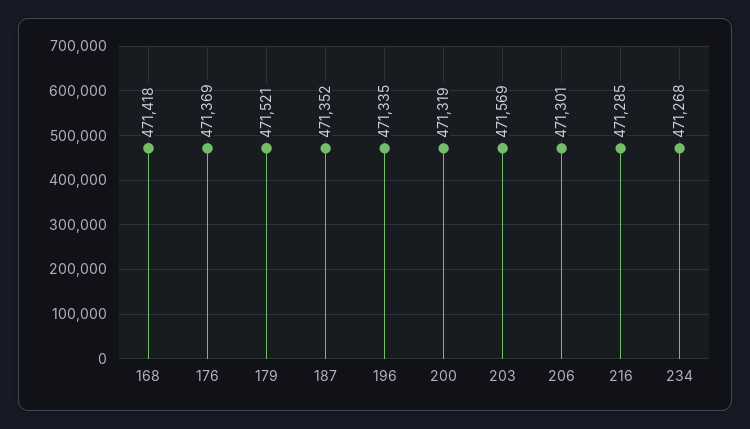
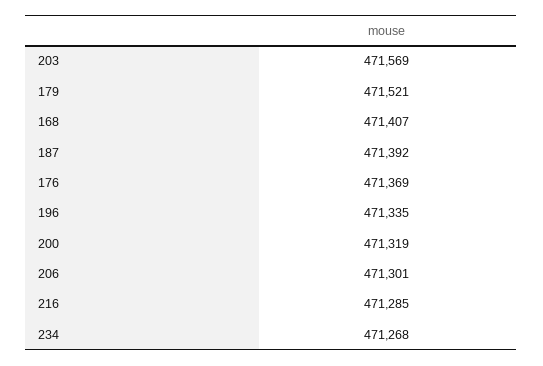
168: 471418 -> 471407
187: 471352 -> 471392

